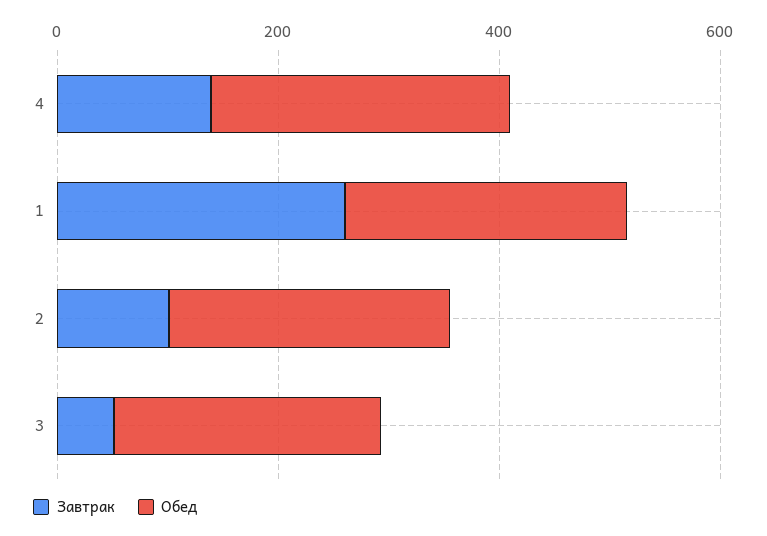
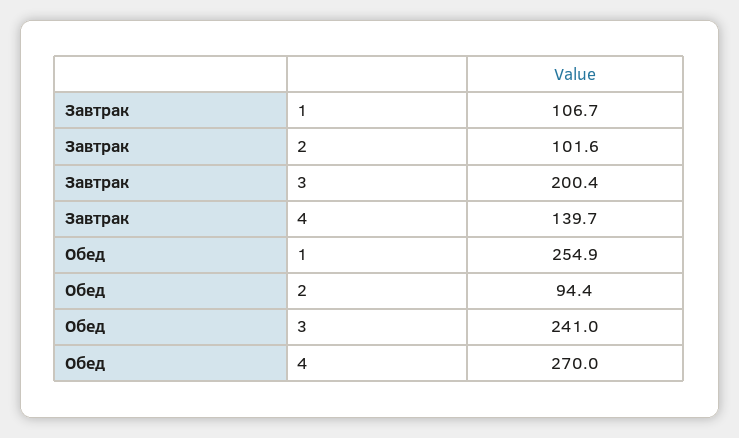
Завтрак, 1: 250 -> 106.7
Обед, 2: 250 -> 94.4
Завтрак, 3: 50 -> 200.4

